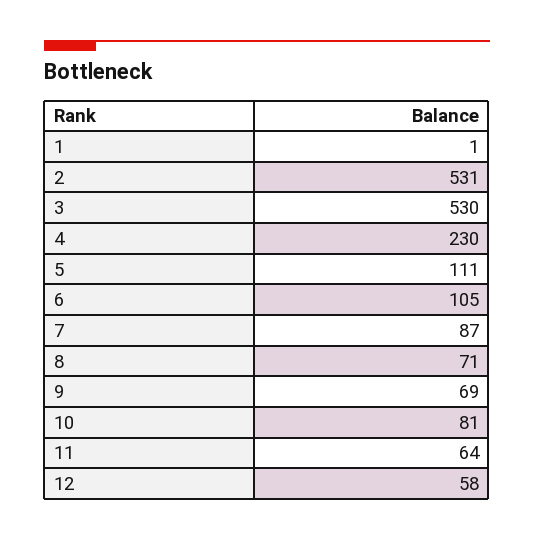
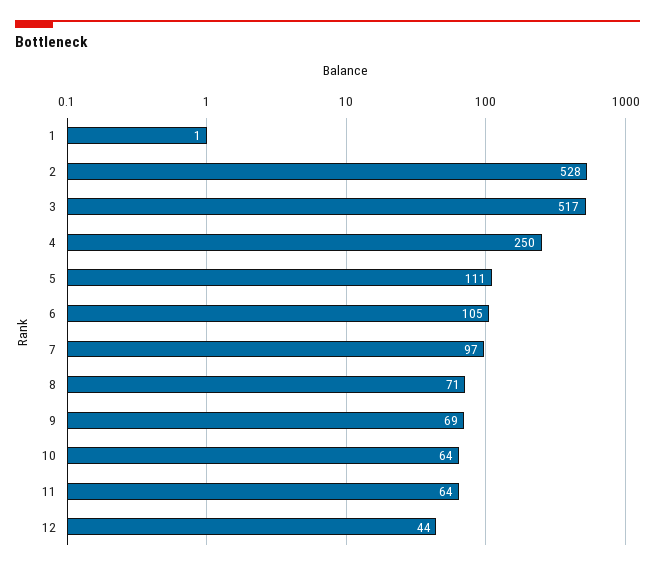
2: 531 -> 528
3: 530 -> 517
4: 230 -> 250
7: 87 -> 97
10: 81 -> 64
12: 58 -> 44

